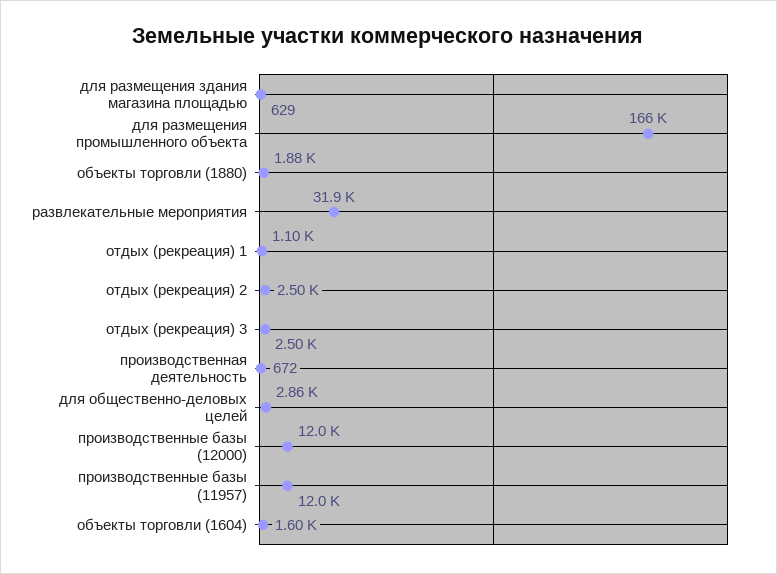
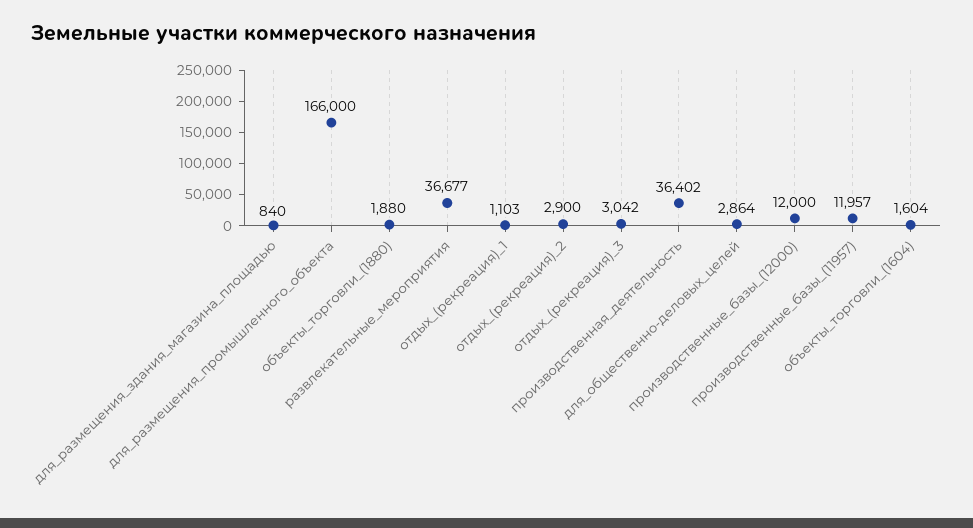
для размещения здания магазина площадью: 629 -> 840
развлекательные мероприятия: 31900 -> 36677
отдых (рекреация) 2: 2500 -> 2900
отдых (рекреация) 3: 2500 -> 3042
производственная деятельность: 672 -> 36402

